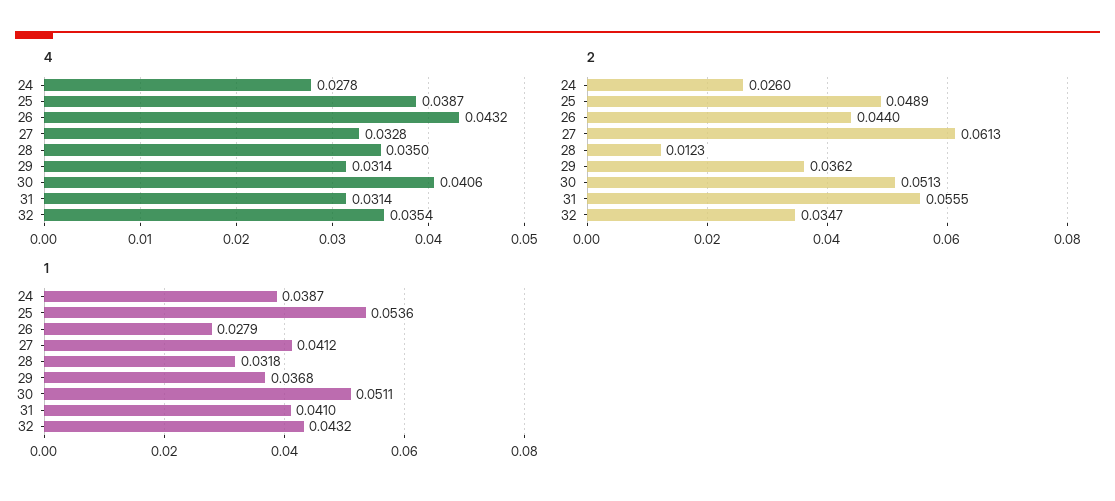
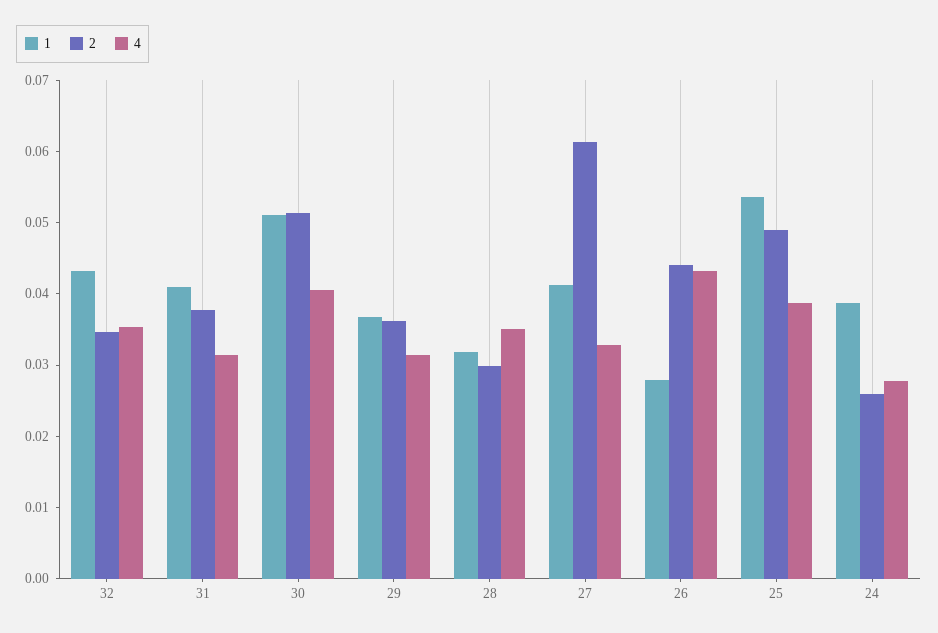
2, 28: 0.0123 -> 0.03
2, 31: 0.0555 -> 0.038

